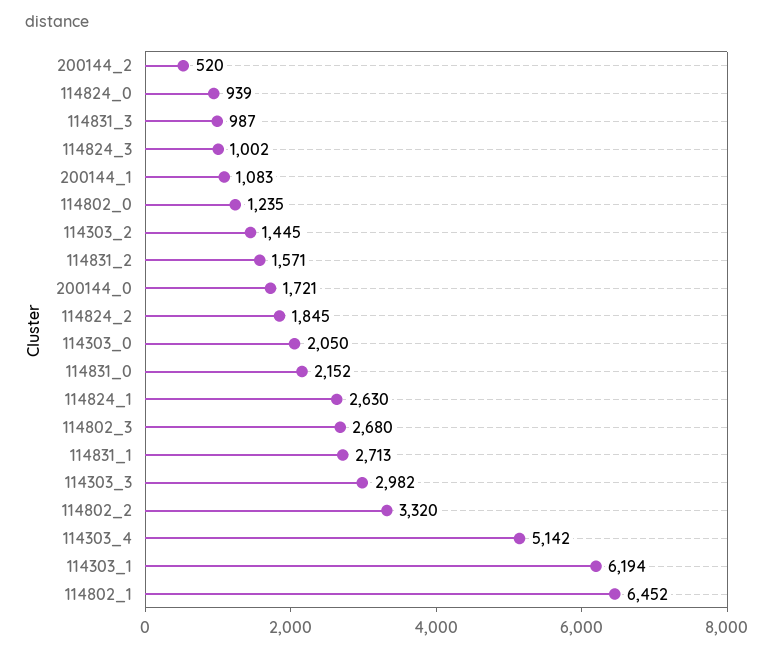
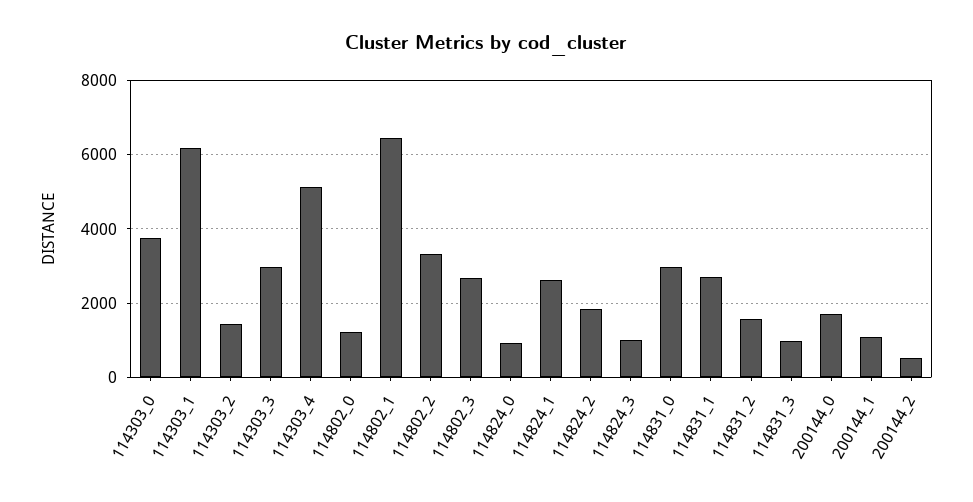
114303_0: 2050 -> 3800
114831_0: 2152 -> 3000

